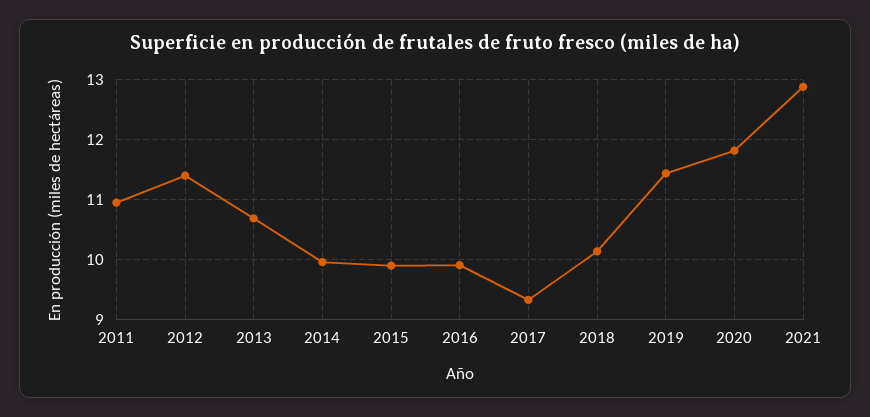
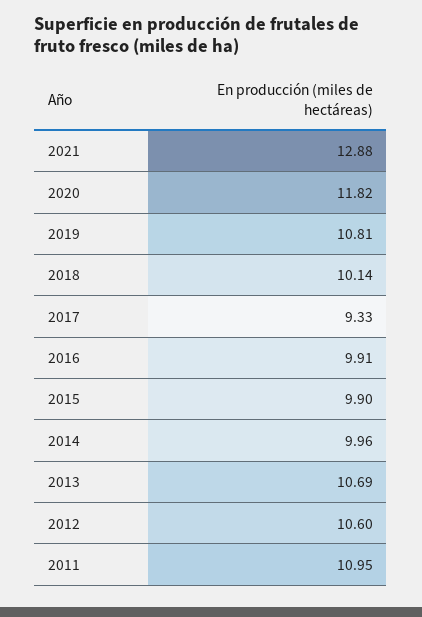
2012: 11.4 -> 10.6
2019: 11.4 -> 10.81

